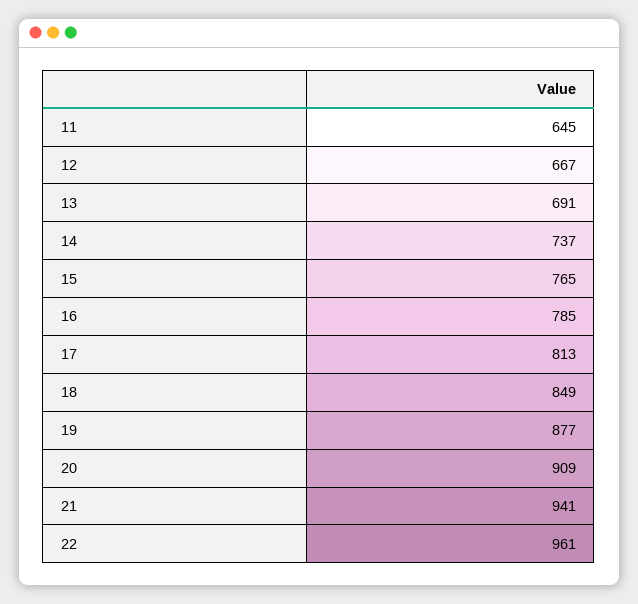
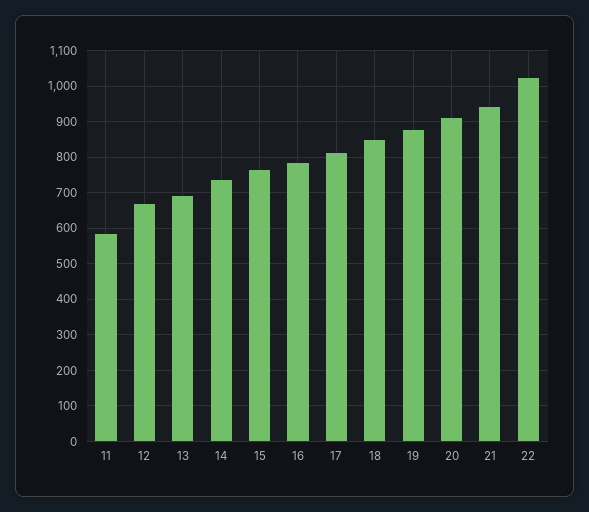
11: 645 -> 580
22: 961 -> 1020

